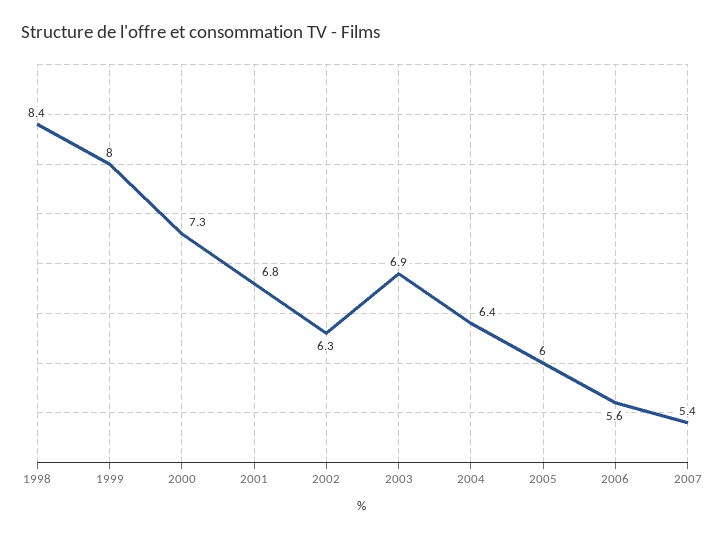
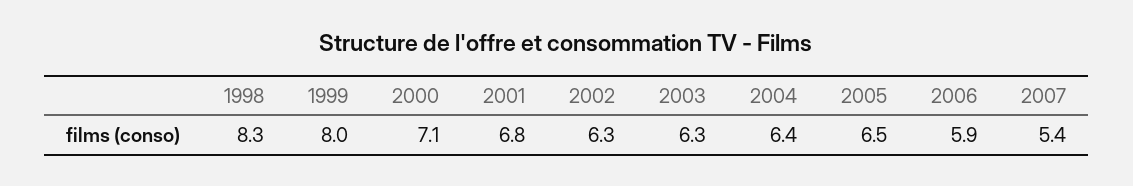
1998: 8.4 -> 8.3
2000: 7.3 -> 7.1
2003: 6.9 -> 6.3
2005: 6 -> 6.5
2006: 5.6 -> 5.9

